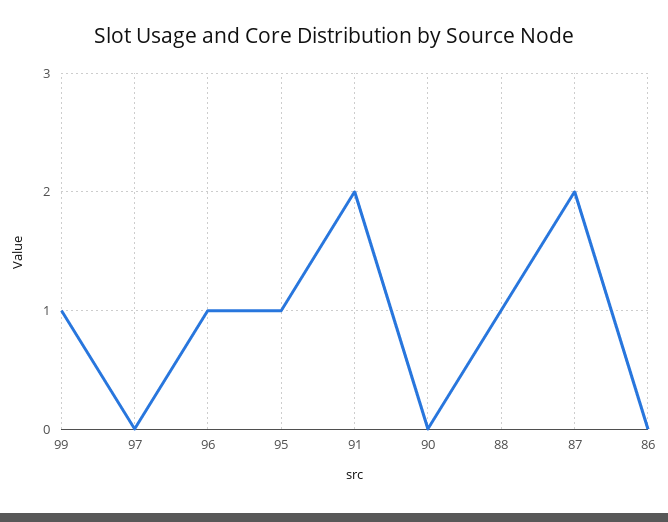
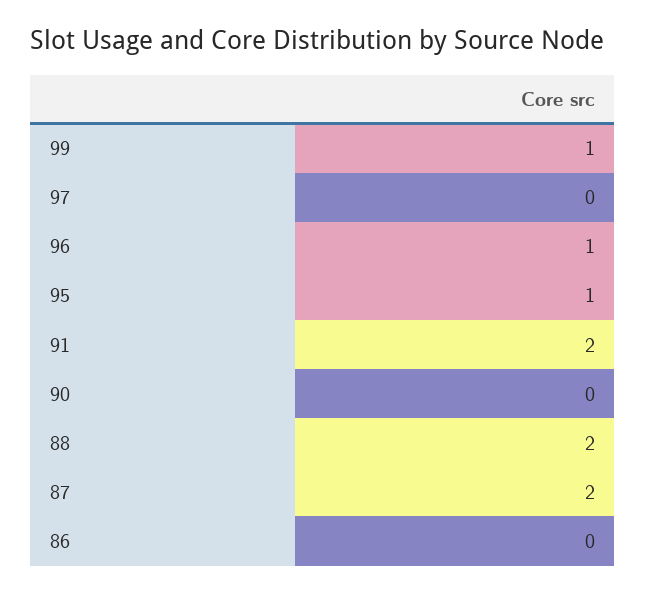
88: 1 -> 2

